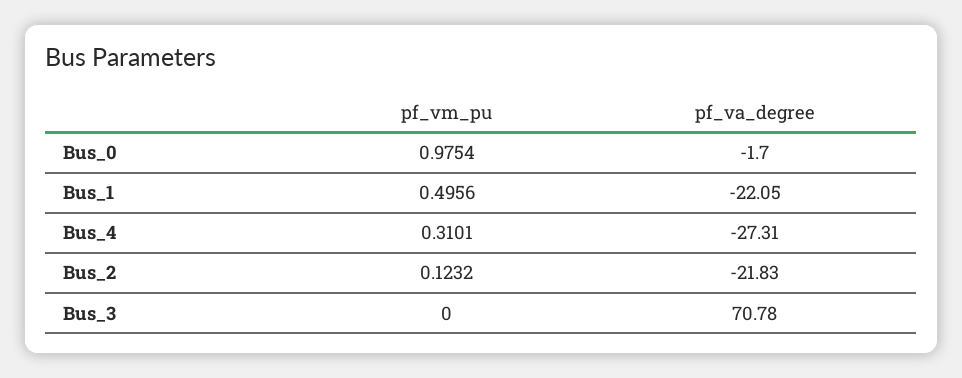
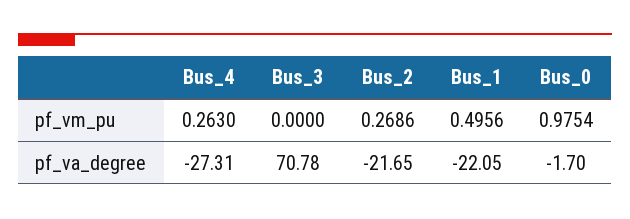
pf_vm_pu, Bus_4: 0.3101 -> 0.263
pf_vm_pu, Bus_2: 0.1232 -> 0.2686
pf_va_degree, Bus_2: -21.83 -> -21.65

